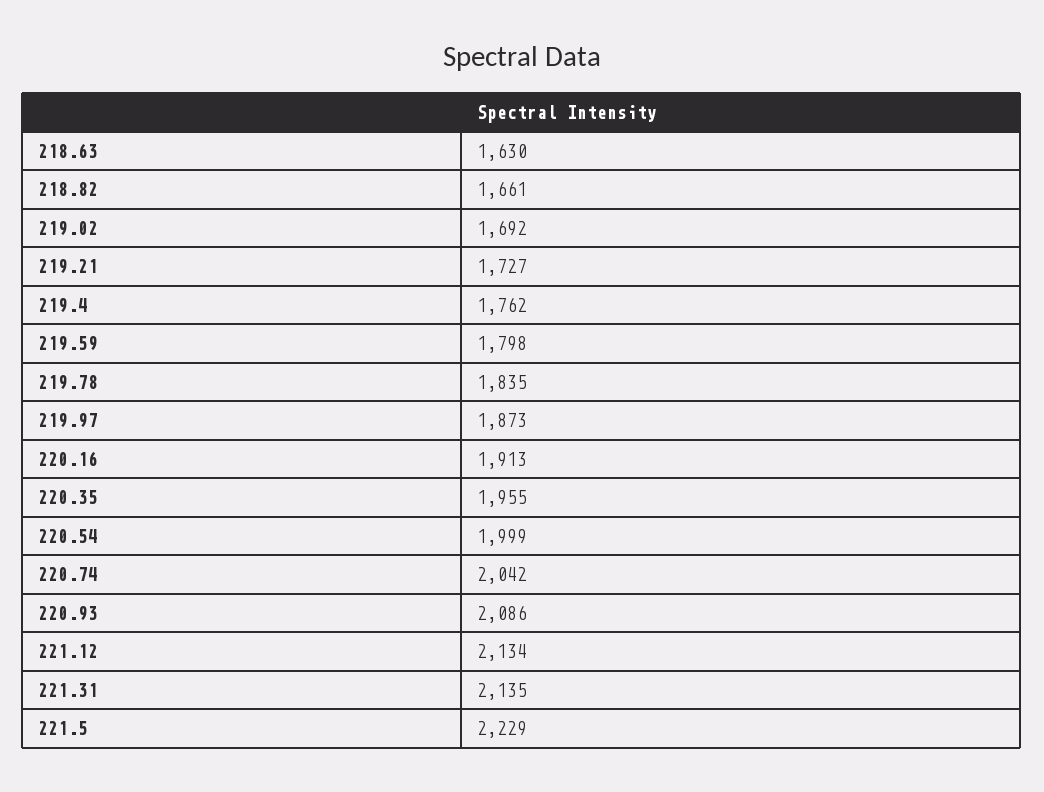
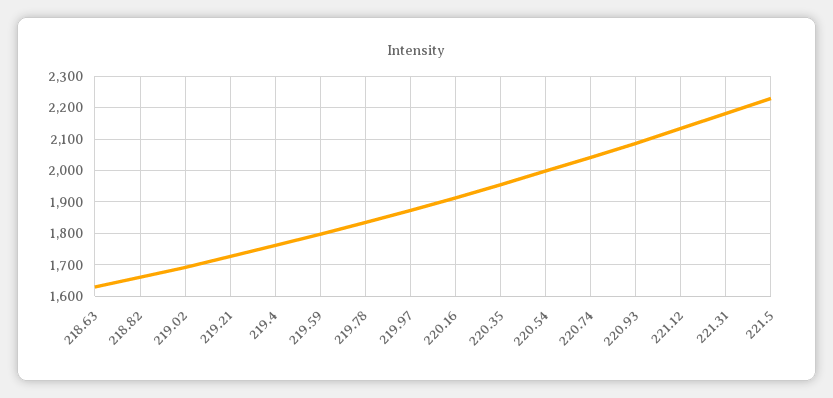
221.31: 2135 -> 2180

